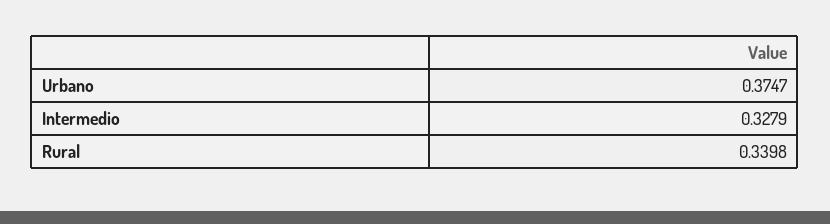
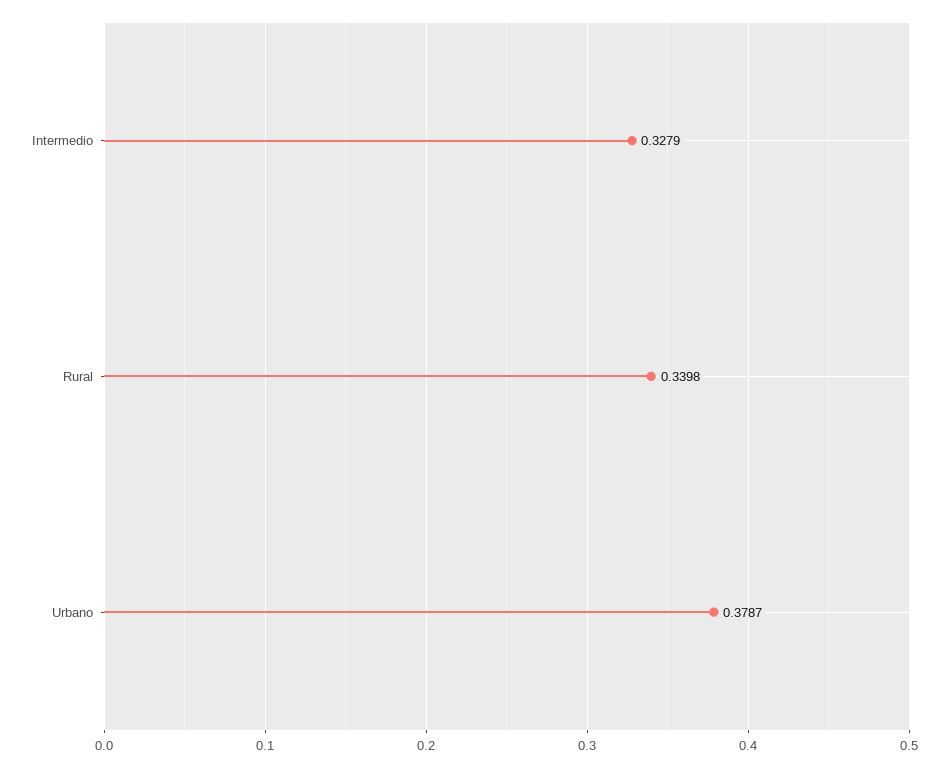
Urbano: 0.3747 -> 0.3787

